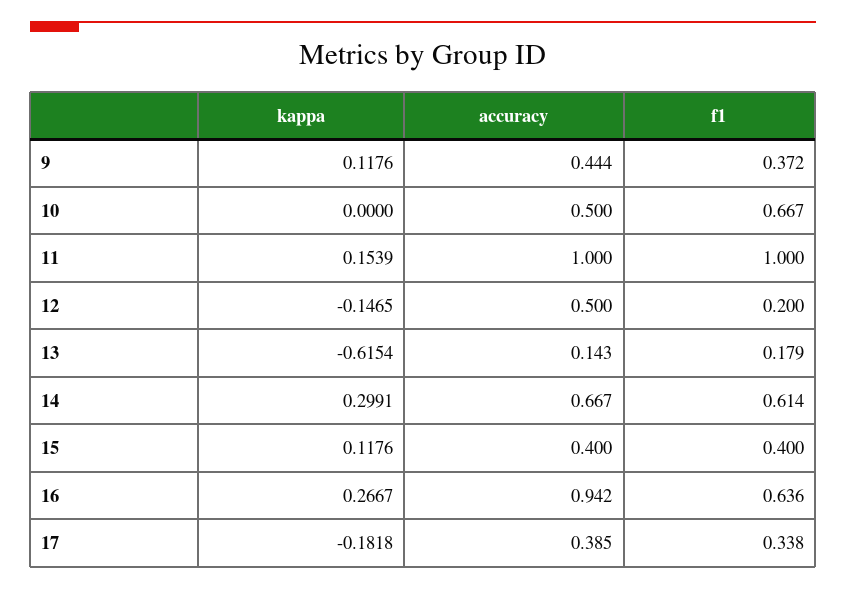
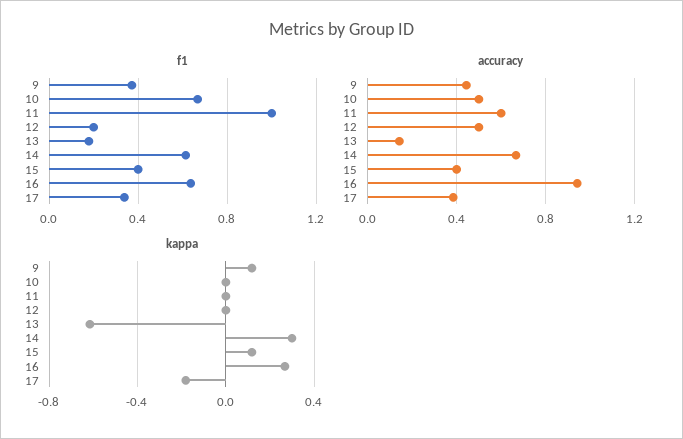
kappa, 11: 0.1539 -> 0
accuracy, 11: 1 -> 0.6
kappa, 12: -0.1465 -> 0

